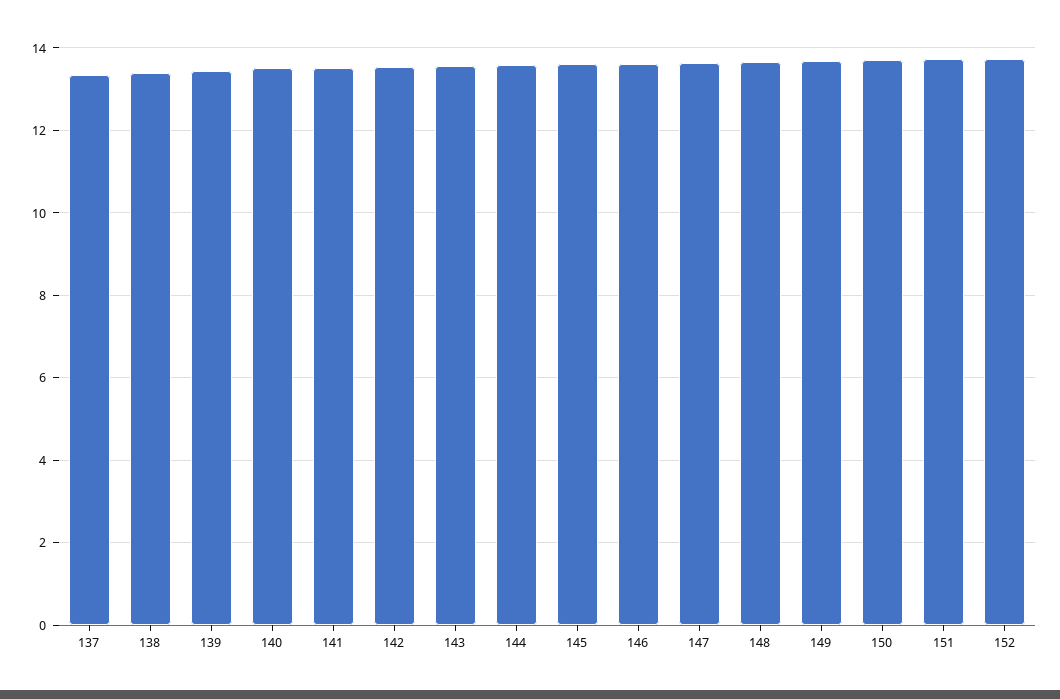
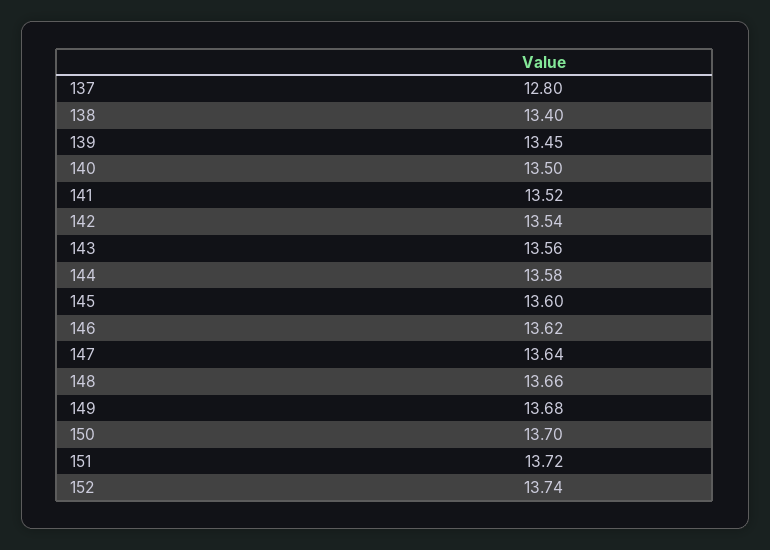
137: 13.4 -> 12.8

